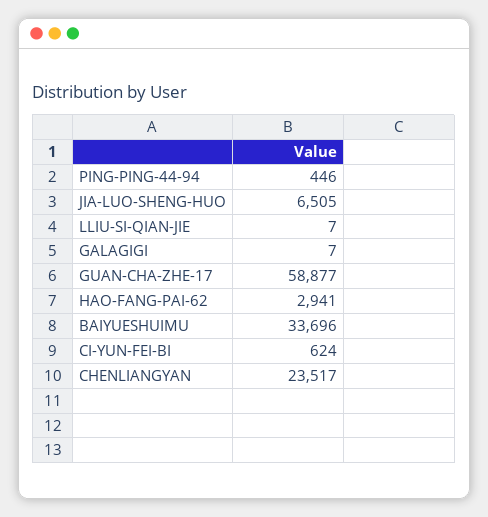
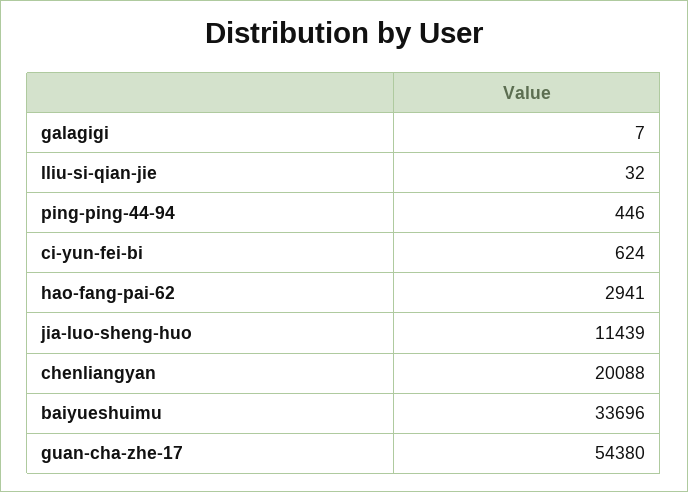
JIA-LUO-SHENG-HUO: 6505 -> 11439
LLIU-SI-QIAN-JIE: 7 -> 32
GUAN-CHA-ZHE-17: 58877 -> 54380
CHENLIANGYAN: 23517 -> 20088

